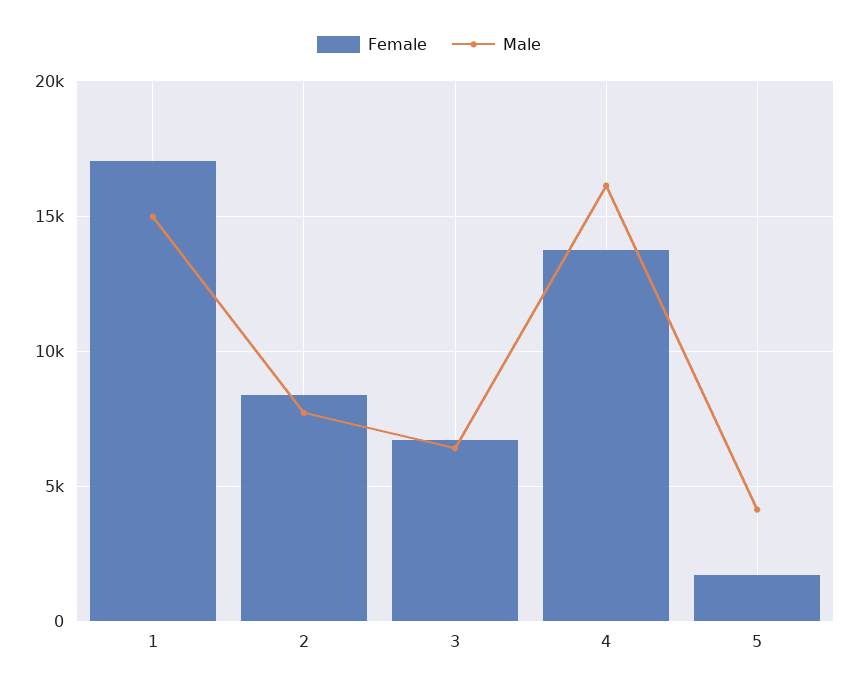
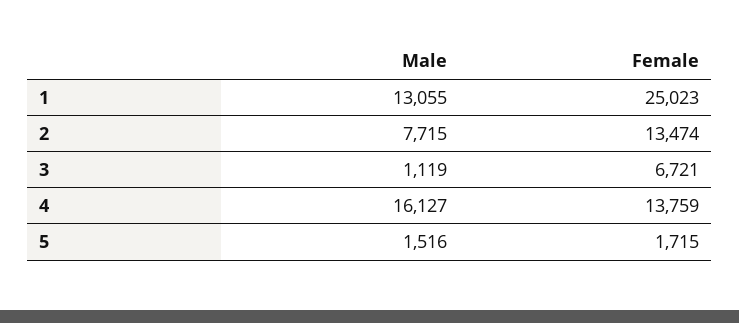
Female, 1: 17000 -> 25023
Male, 1: 15000 -> 13055
Female, 2: 8500 -> 13474
Male, 3: 6500 -> 1119
Male, 5: 4000 -> 1516

